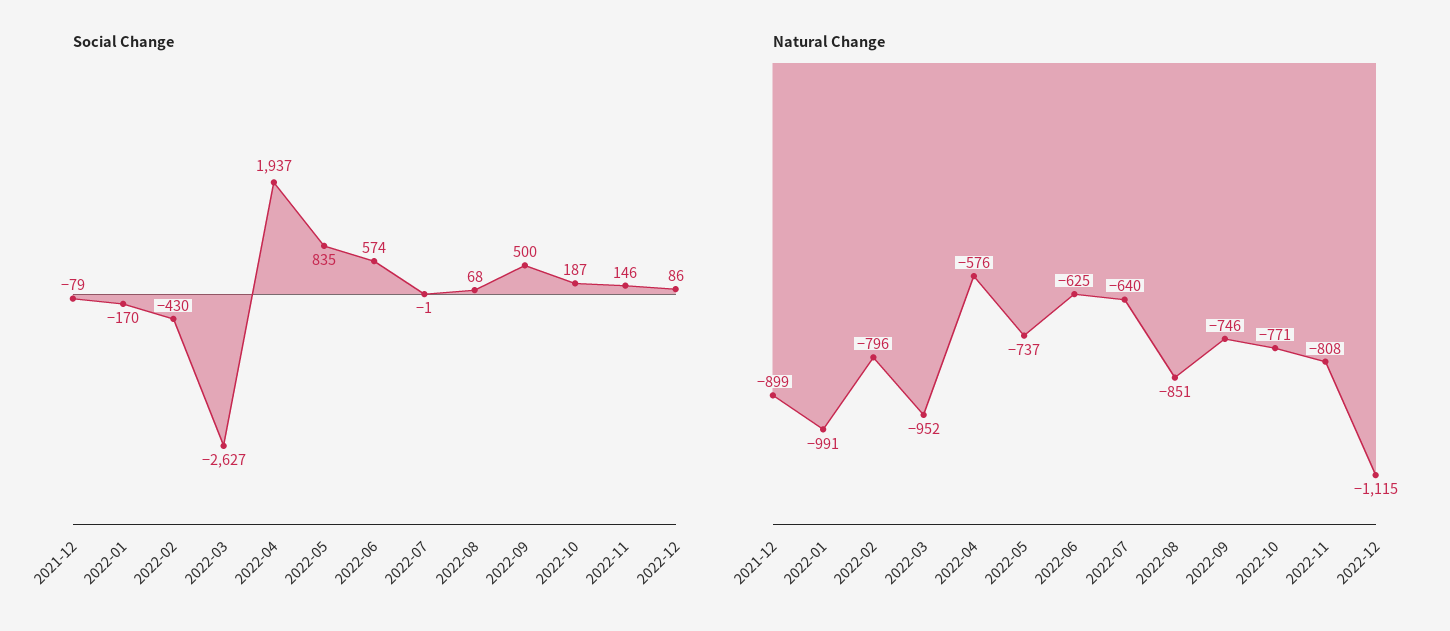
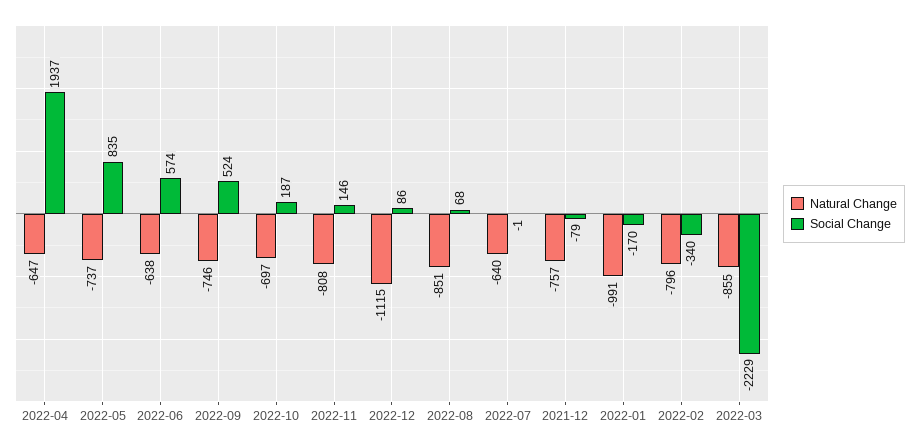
Social Change, 2022-02: -430 -> -340
Social Change, 2022-03: -2627 -> -2229
Social Change, 2022-09: 500 -> 524
Natural Change, 2021-12: -899 -> -757
Natural Change, 2022-03: -952 -> -855
Natural Change, 2022-04: -576 -> -647
Natural Change, 2022-06: -625 -> -638
Natural Change, 2022-10: -771 -> -697

